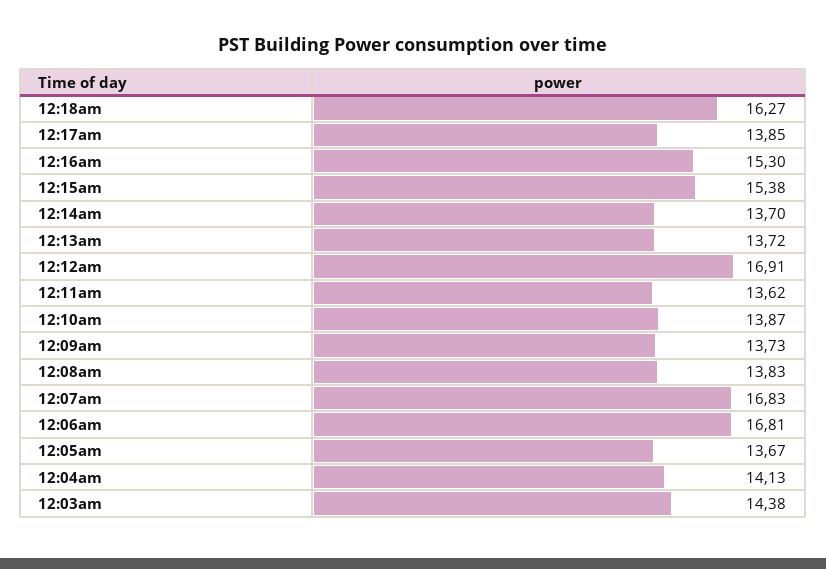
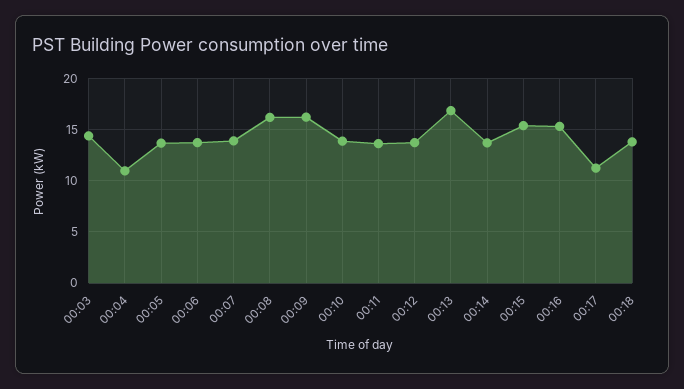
12:18am: 16.27 -> 14
12:17am: 13.85 -> 11
12:13am: 13.72 -> 17
12:12am: 16.91 -> 14
12:09am: 13.73 -> 16
12:08am: 13.83 -> 16
12:07am: 16.83 -> 14
12:06am: 16.81 -> 14
12:04am: 14.13 -> 11

